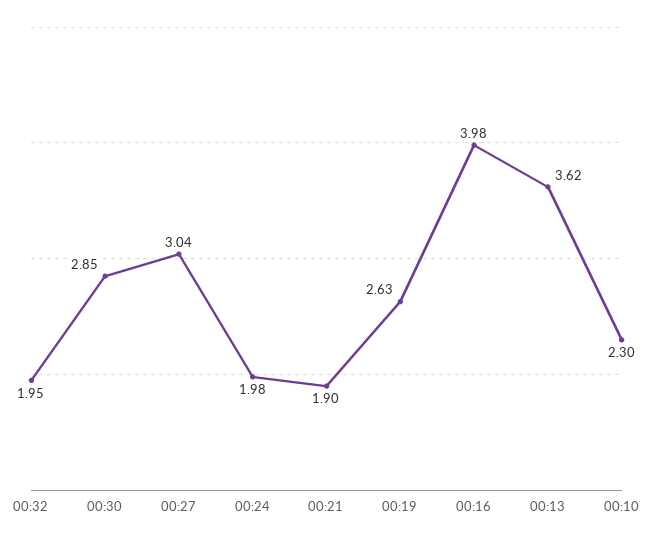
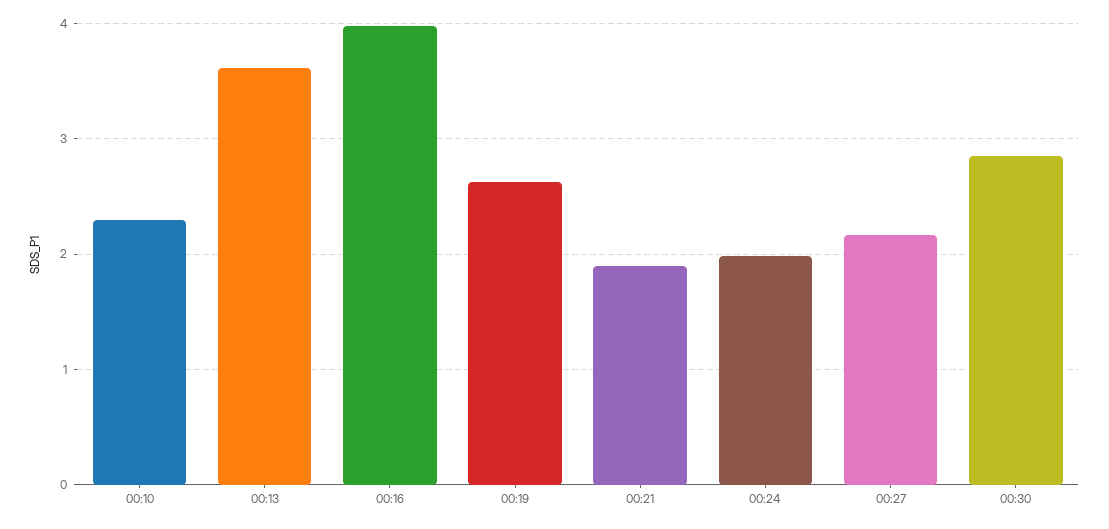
00:32: 1.95 -> none
00:27: 3.04 -> 2.2

